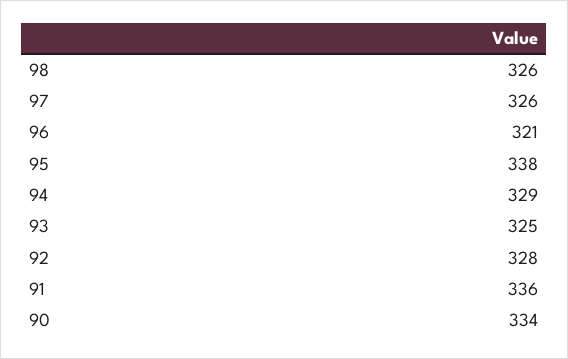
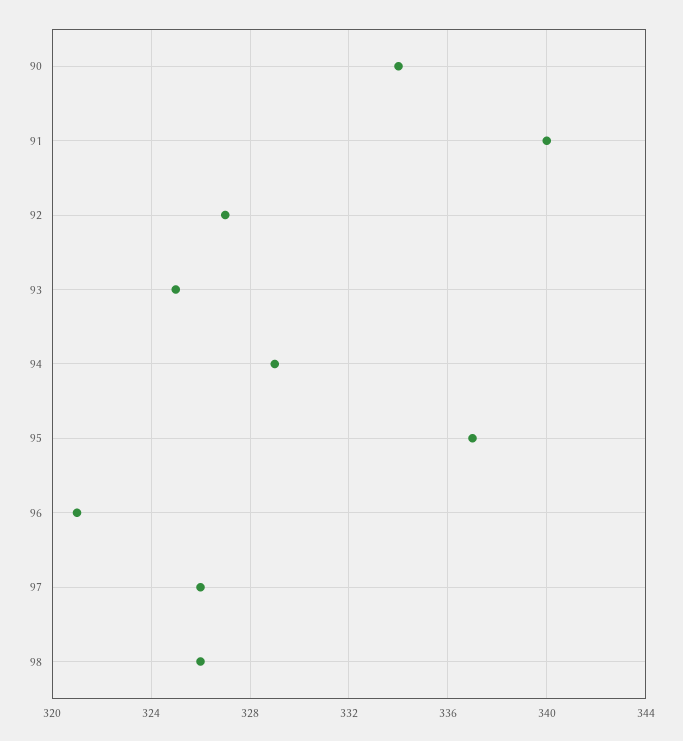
95: 338 -> 337
92: 328 -> 327
91: 336 -> 340

